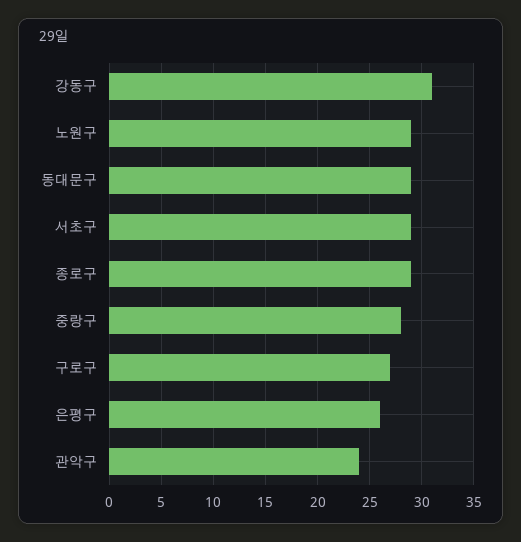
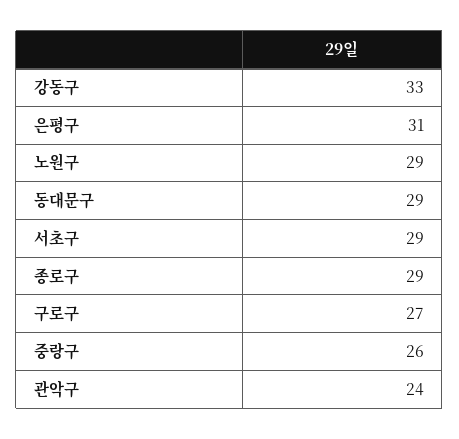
강동구: 31 -> 33
중랑구: 28 -> 26
은평구: 26 -> 31

